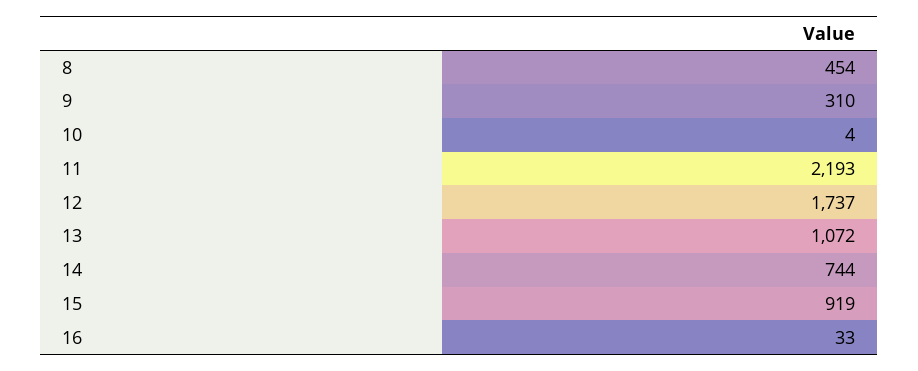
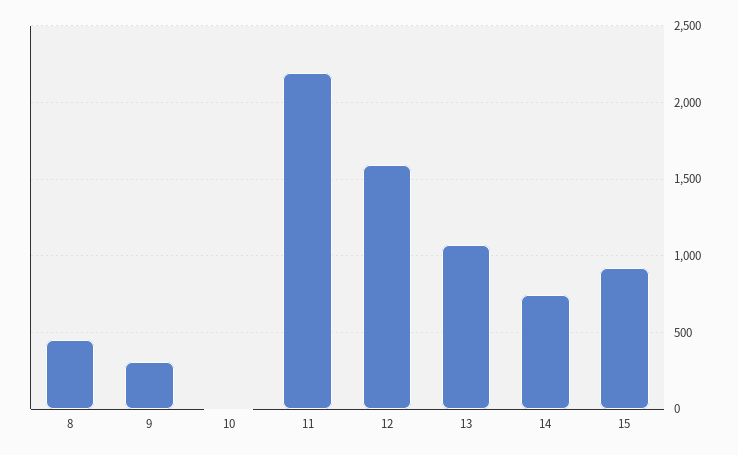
12: 1737 -> 1600
16: 33 -> none

